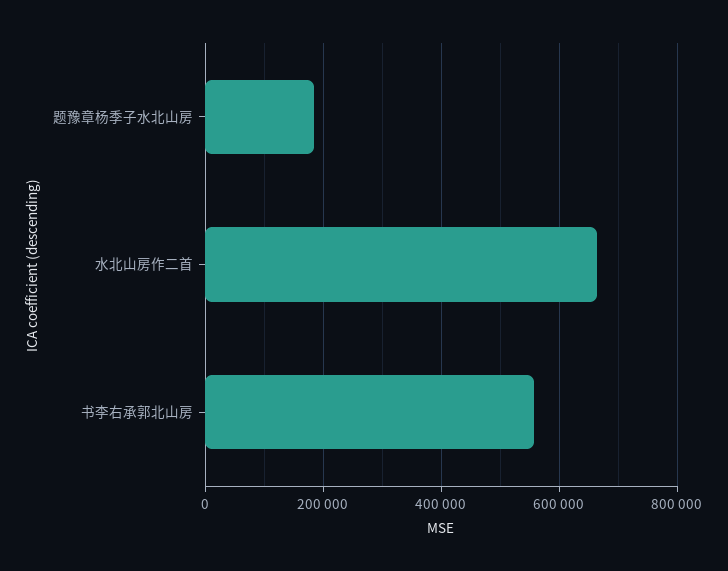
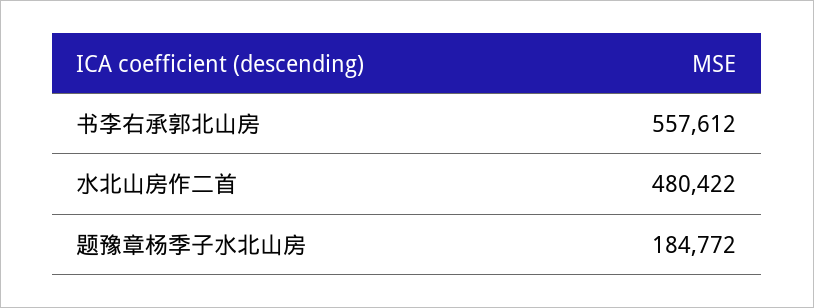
水北山房作二首: 660000 -> 480422

